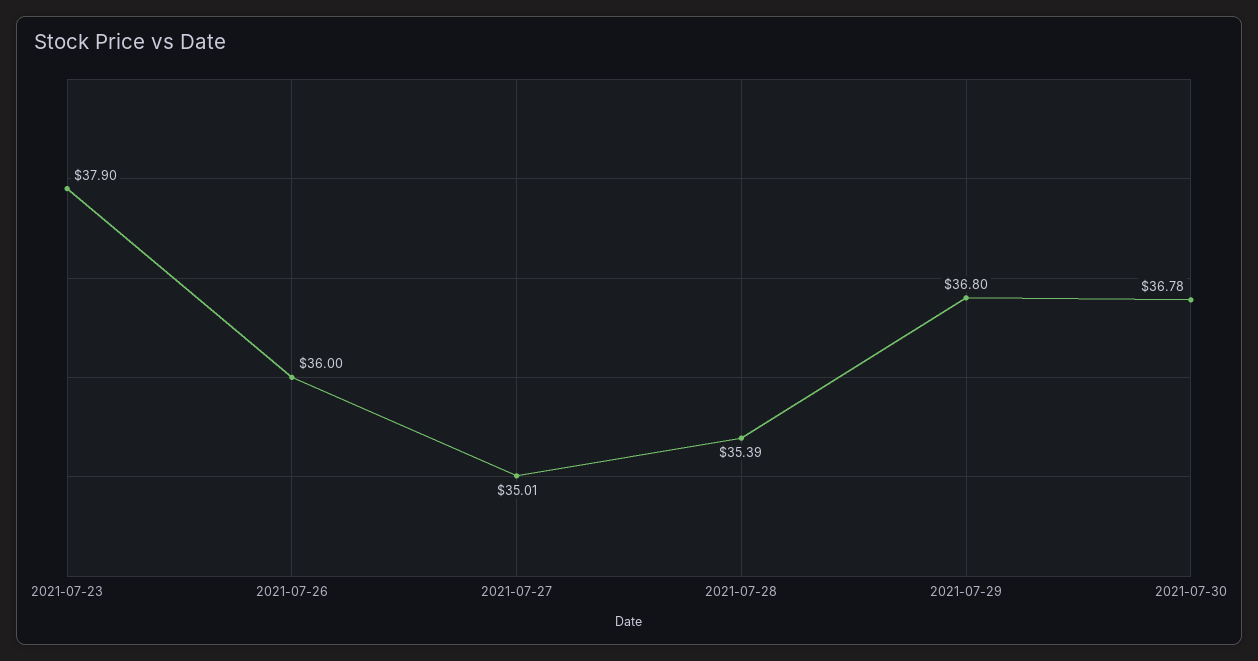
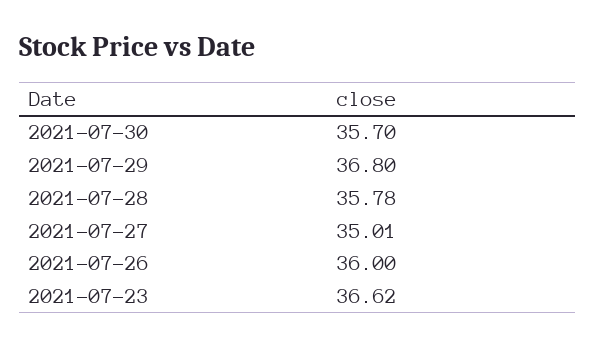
2021-07-23: 37.9 -> 36.62
2021-07-28: 35.39 -> 35.78
2021-07-30: 36.78 -> 35.7

